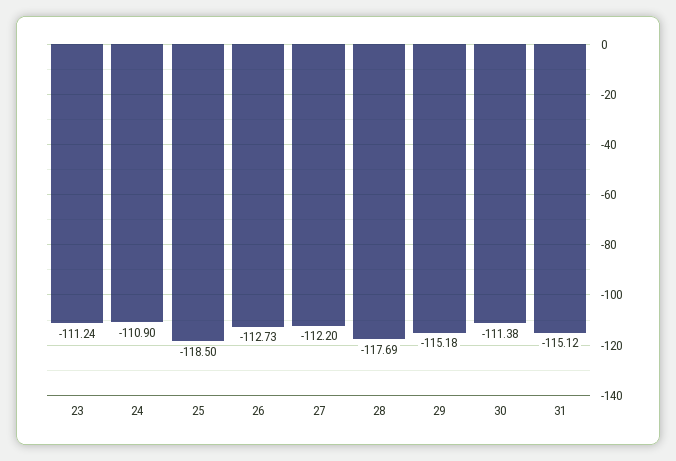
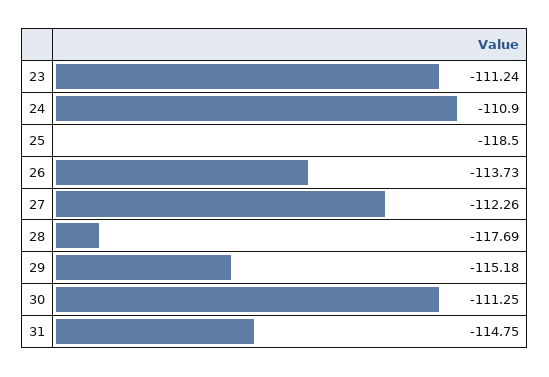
26: -112.73 -> -113.73
27: -112.2 -> -112.26
30: -111.38 -> -111.25
31: -115.12 -> -114.75

